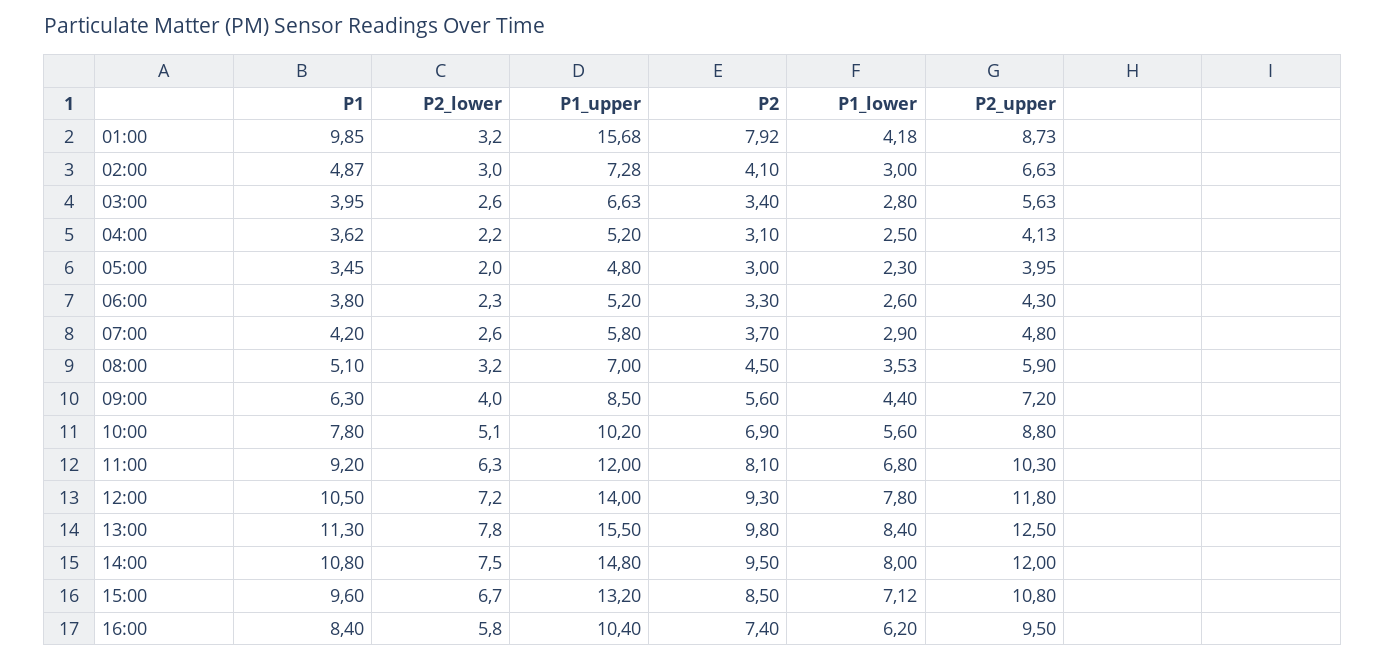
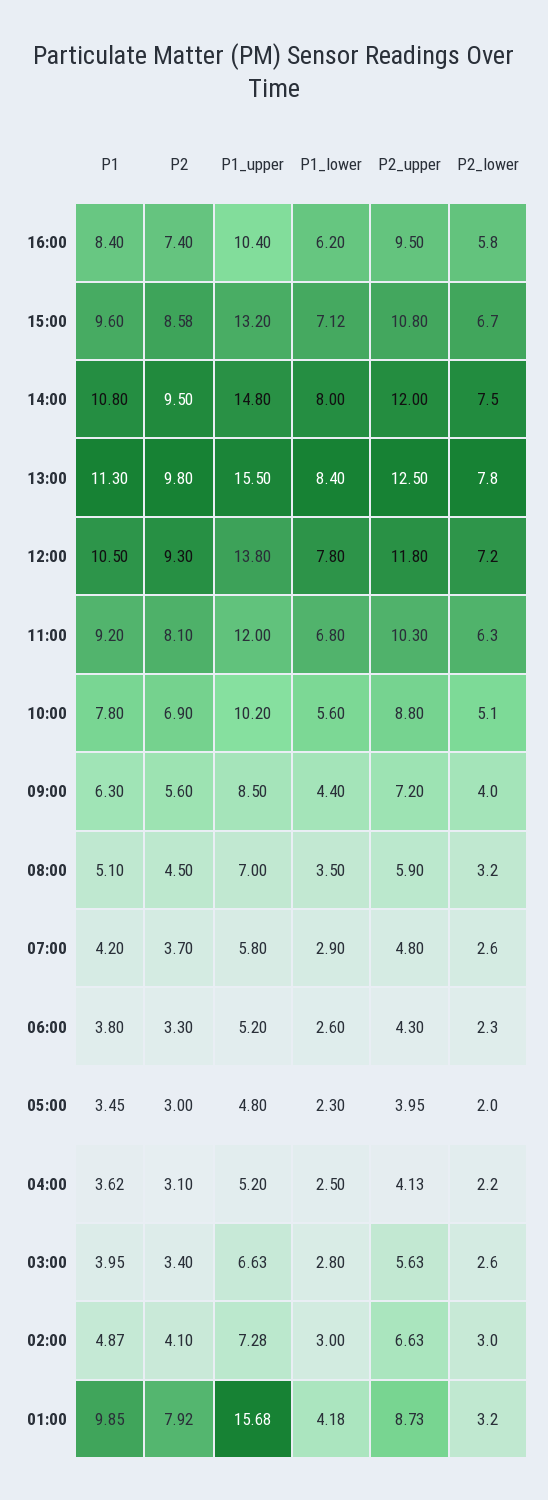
P1_lower, 08:00: 3.53 -> 3.5
P1_upper, 12:00: 14 -> 13.8
P2, 15:00: 8.5 -> 8.58

